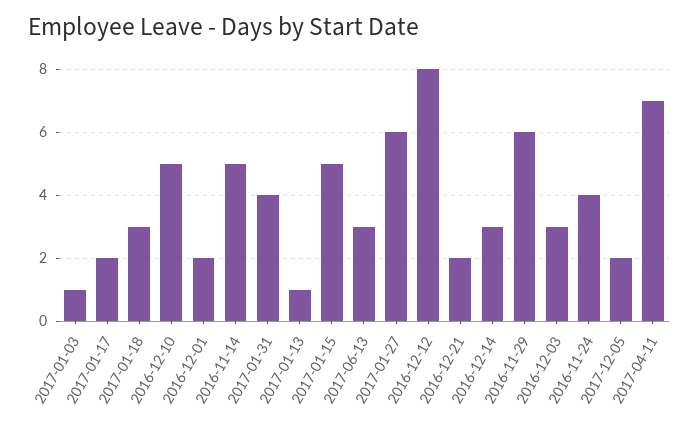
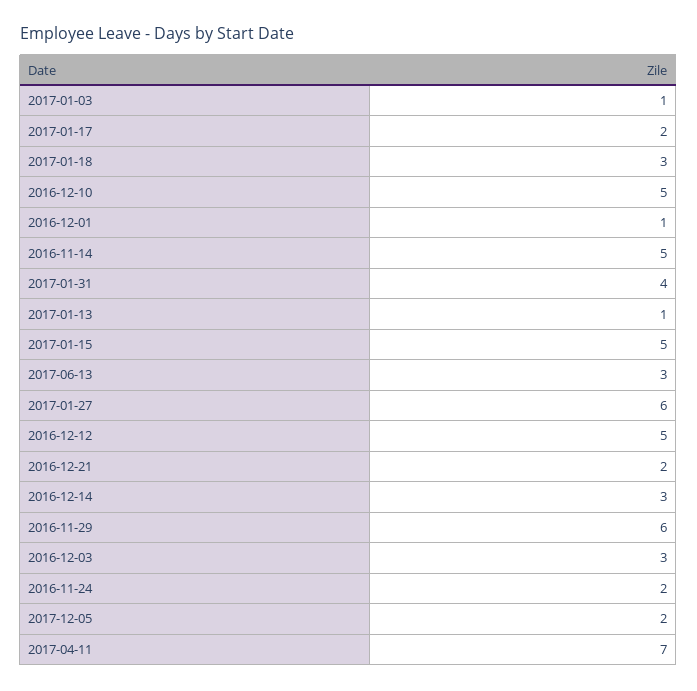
2016-12-01: 2 -> 1
2016-12-12: 8 -> 5
2016-11-24: 4 -> 2

